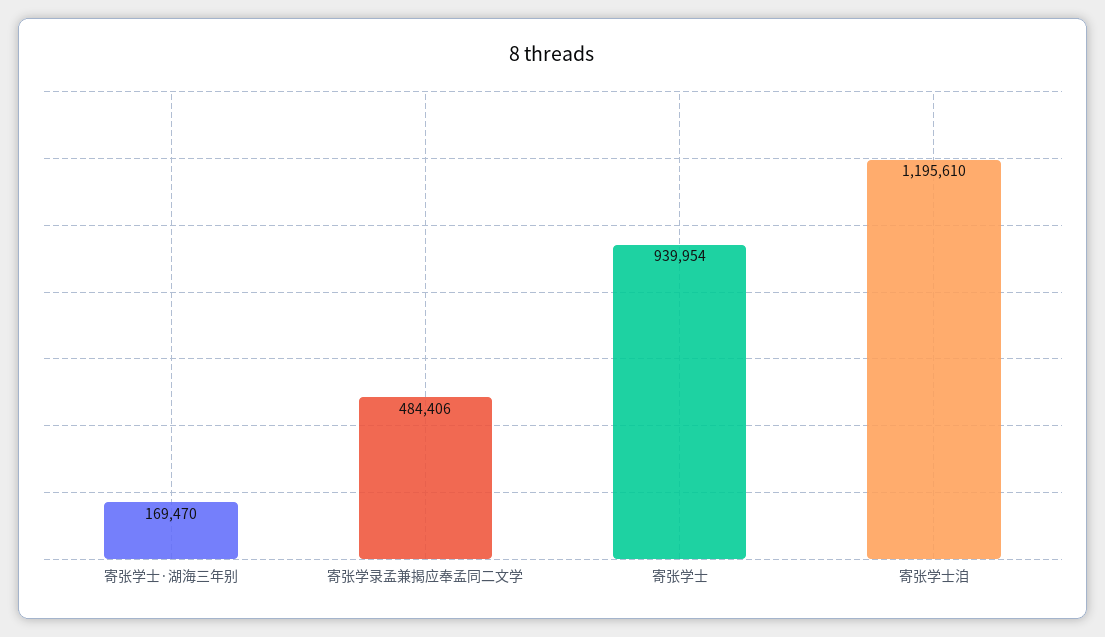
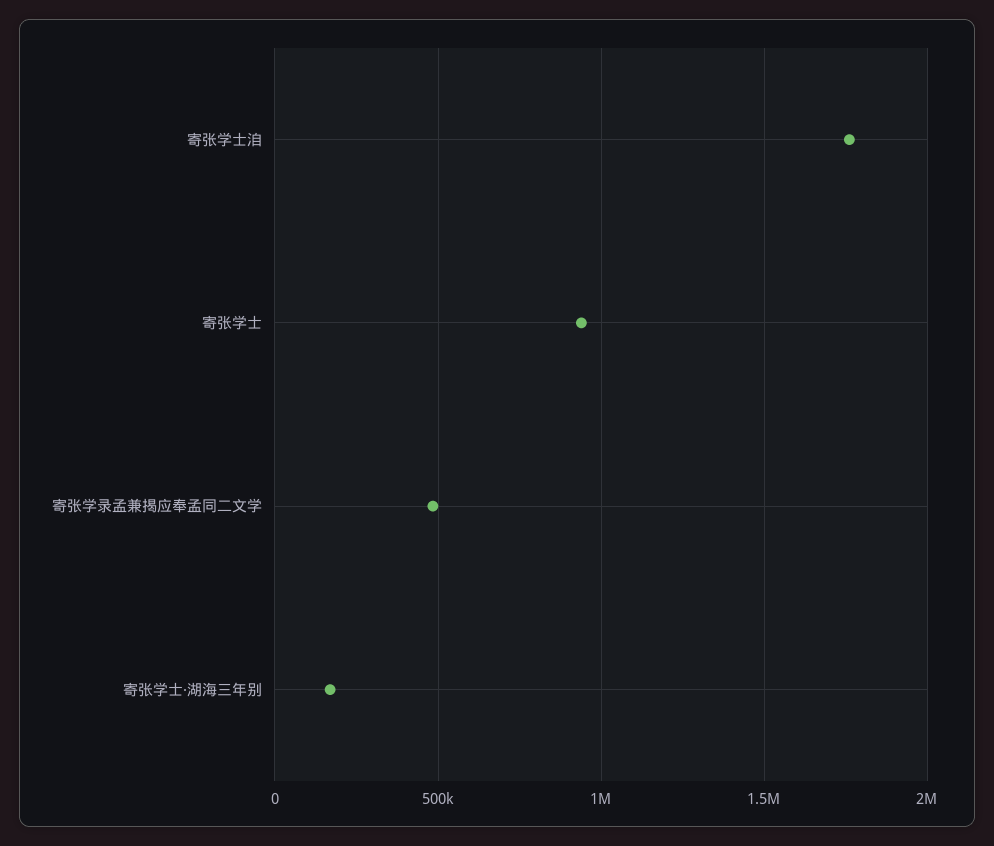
寄张学士洎: 1195610 -> 1750000

